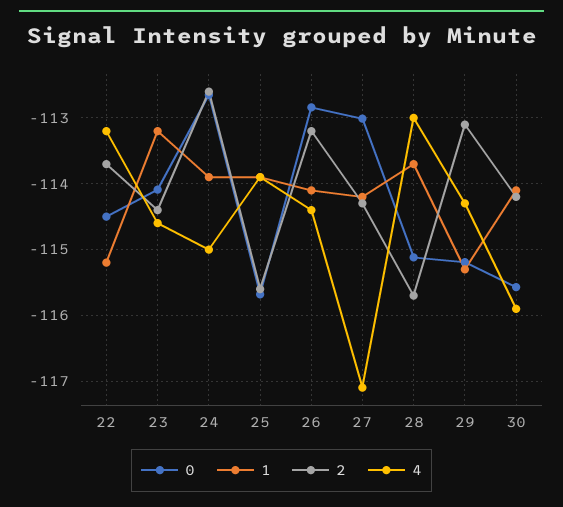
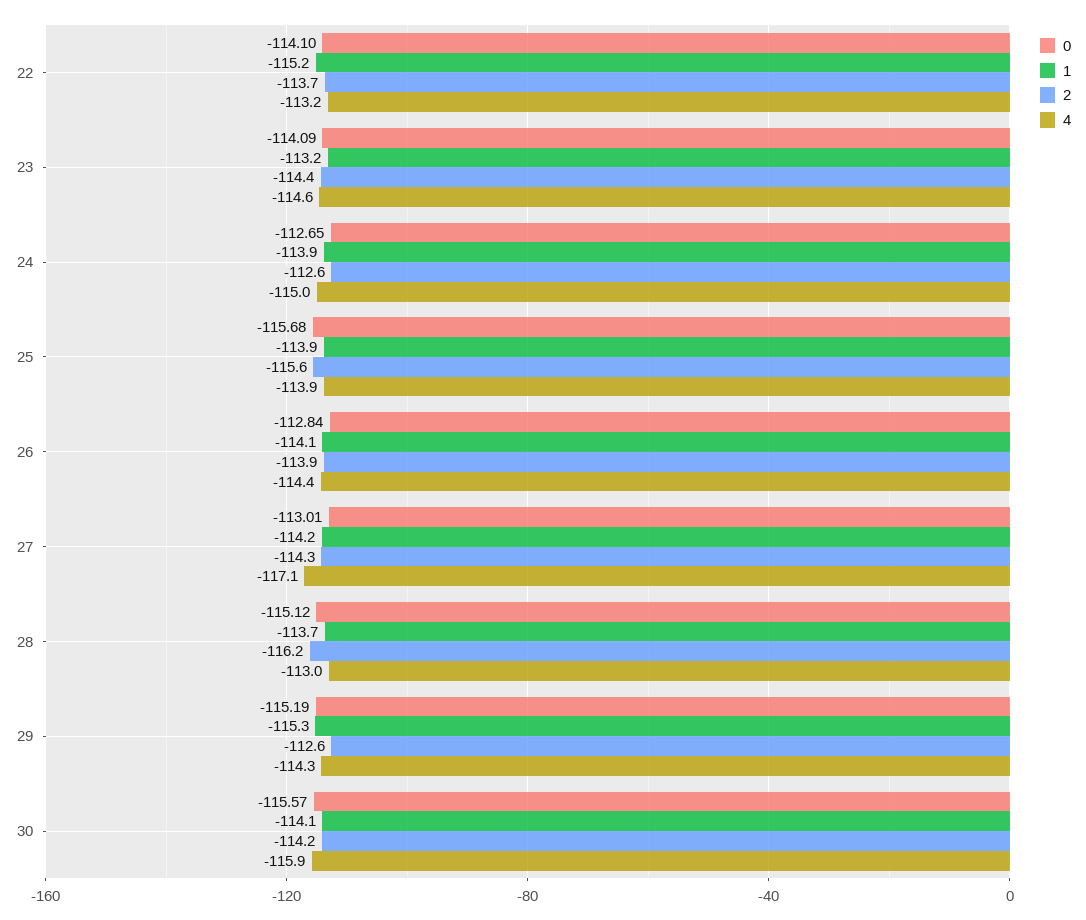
0, 22: -114.5 -> -114.1
2, 26: -113.2 -> -113.9
2, 28: -115.7 -> -116.2
2, 29: -113.1 -> -112.6

